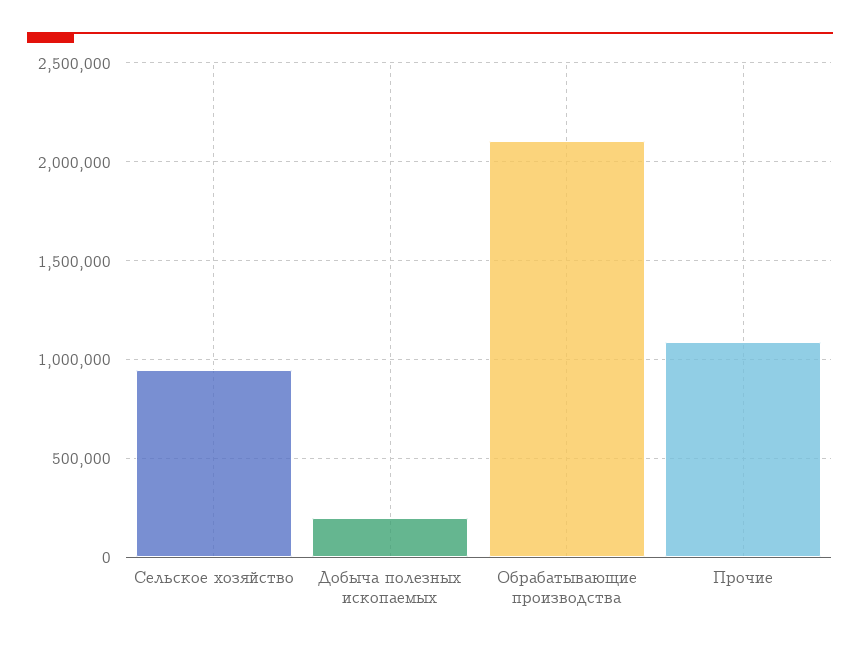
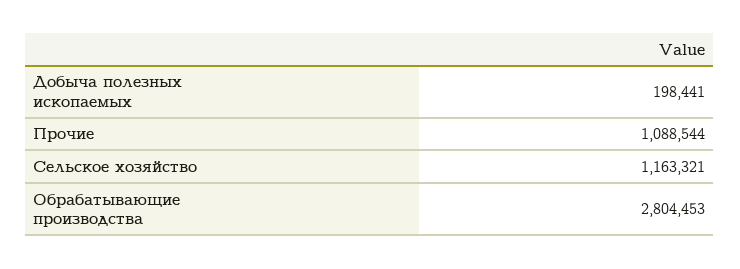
Сельское хозяйство: 950000 -> 1163321
Обрабатывающие производства: 2100000 -> 2804453

